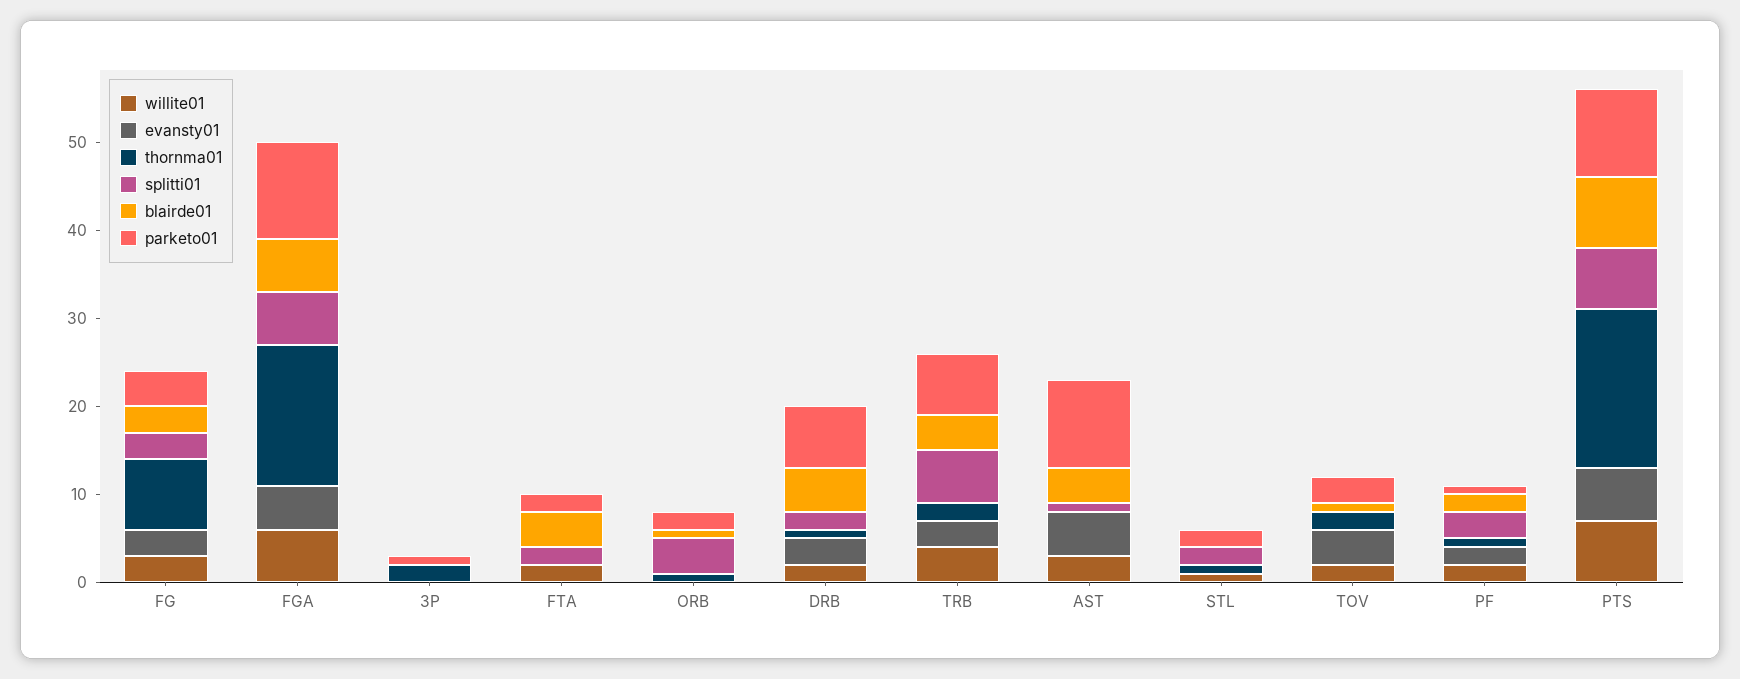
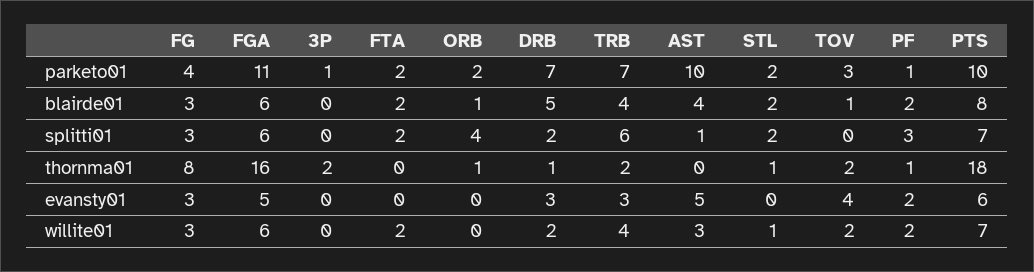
blairde01, FTA: 4 -> 2
blairde01, STL: 0 -> 2

